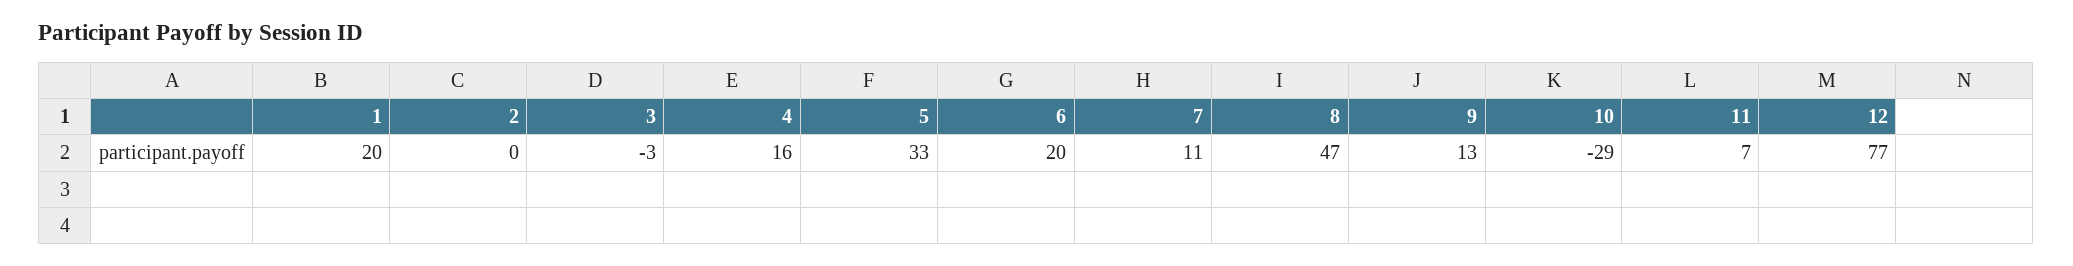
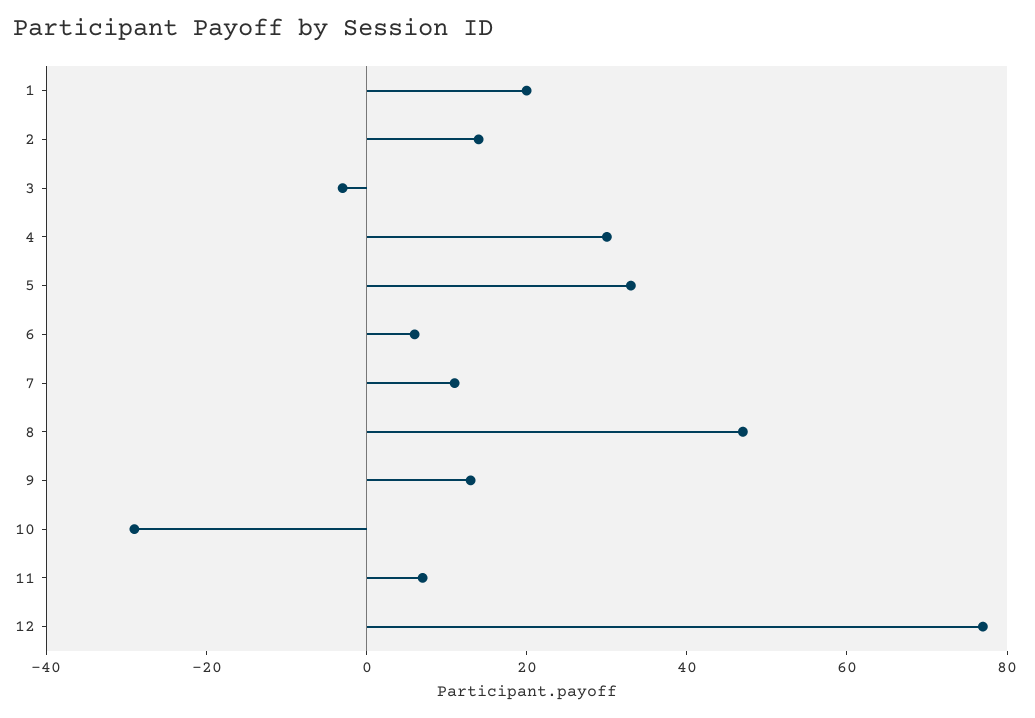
2: 0 -> 15
4: 16 -> 30
6: 20 -> 5

